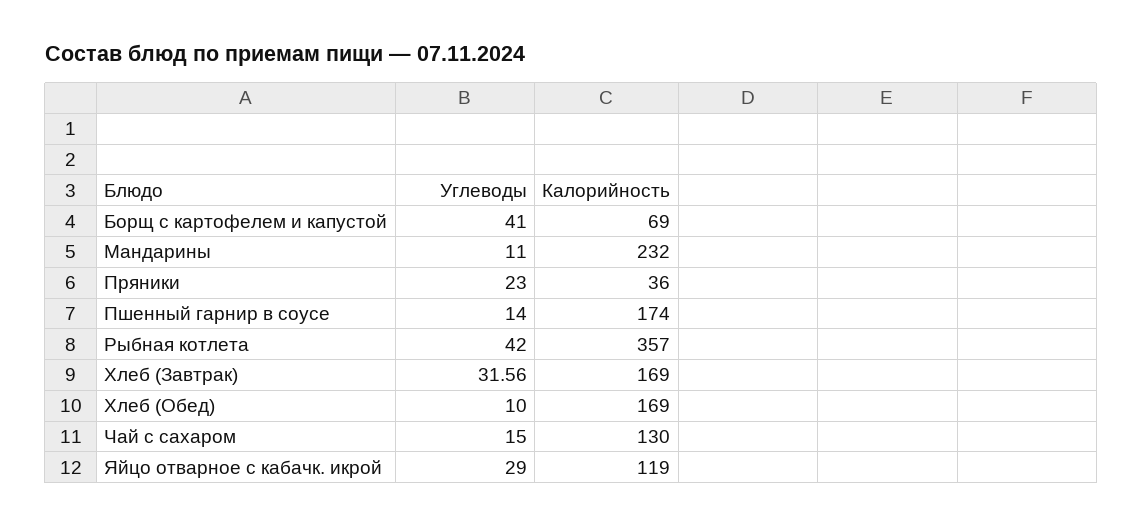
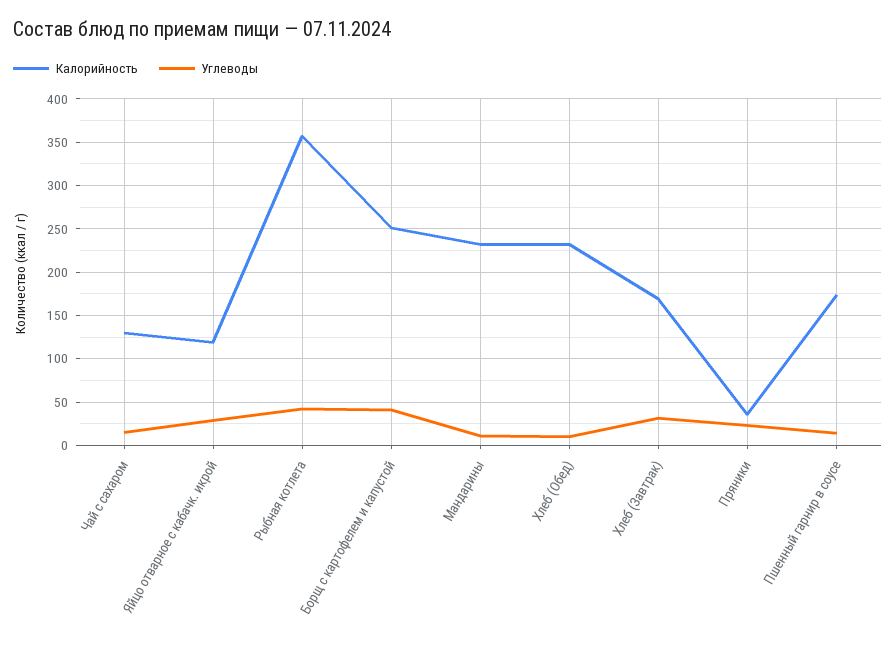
Калорийность, Борщ с картофелем и капустой: 69 -> 250
Калорийность, Хлеб (Обед): 169 -> 230

